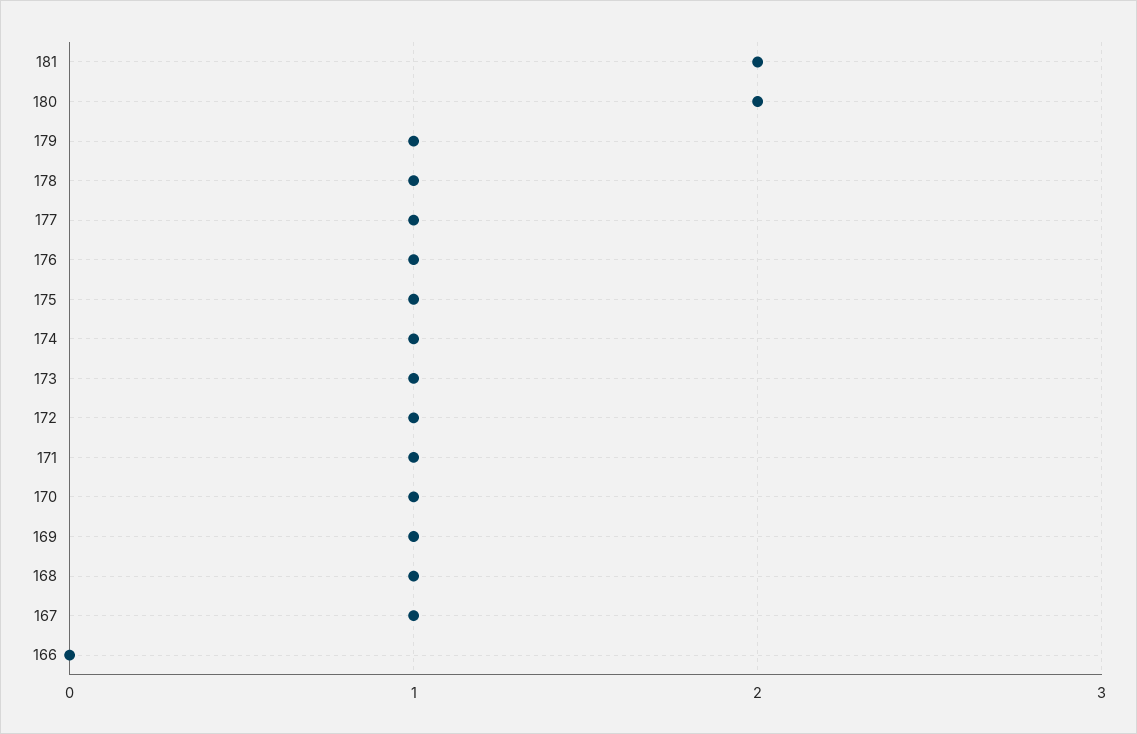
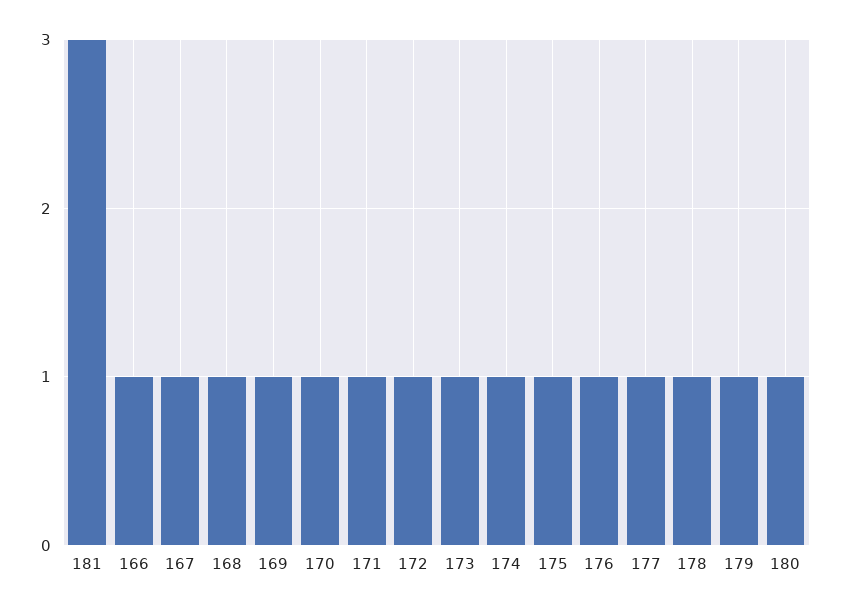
181: 2 -> 3
180: 2 -> 1
166: 0 -> 1

